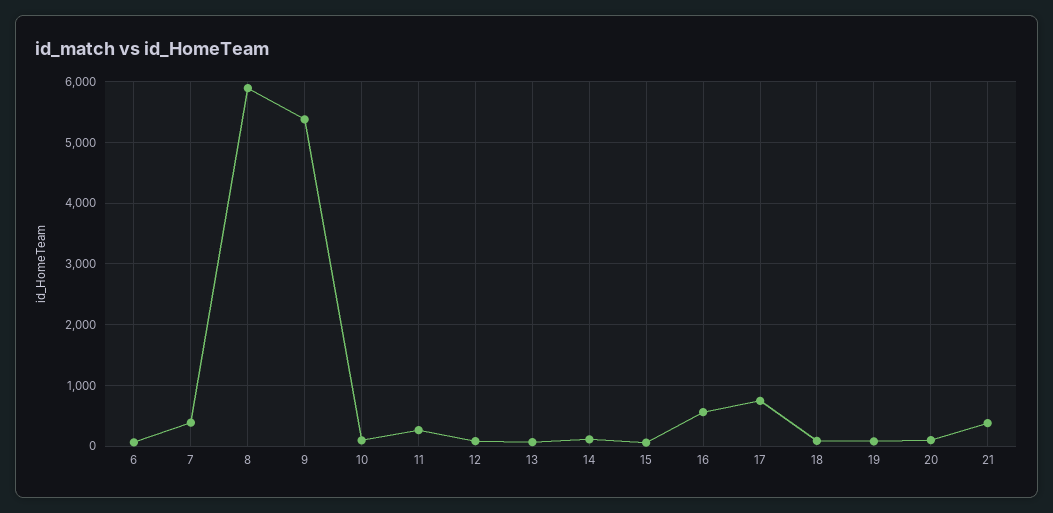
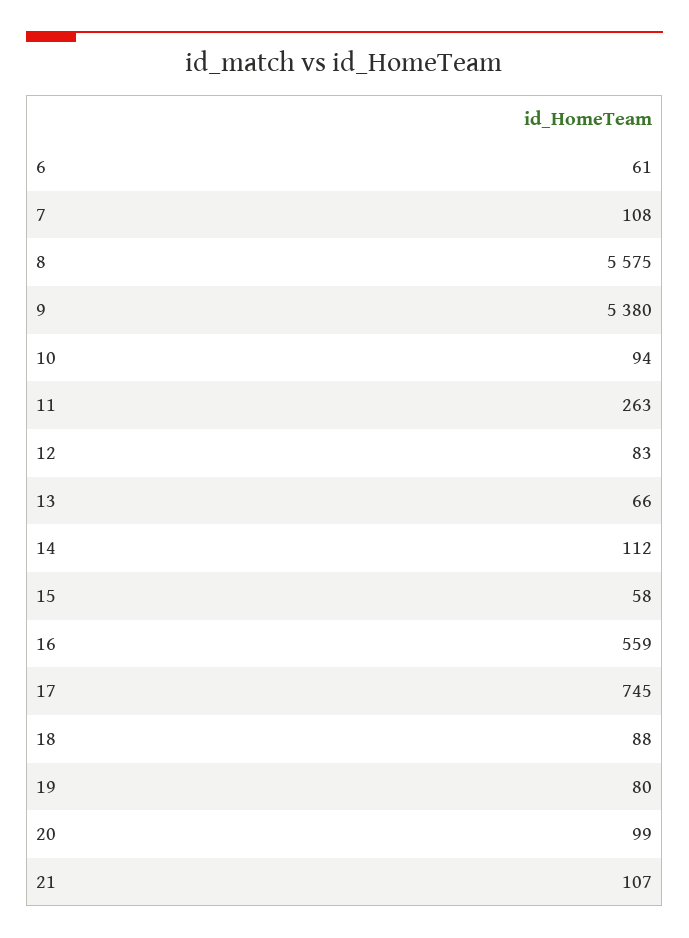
7: 400 -> 108
8: 5900 -> 5575
21: 400 -> 107

